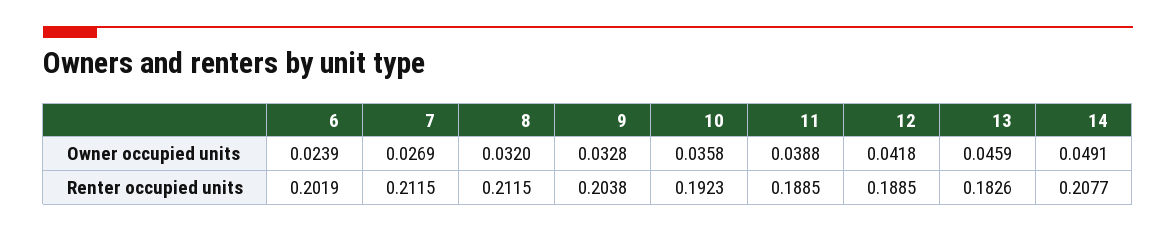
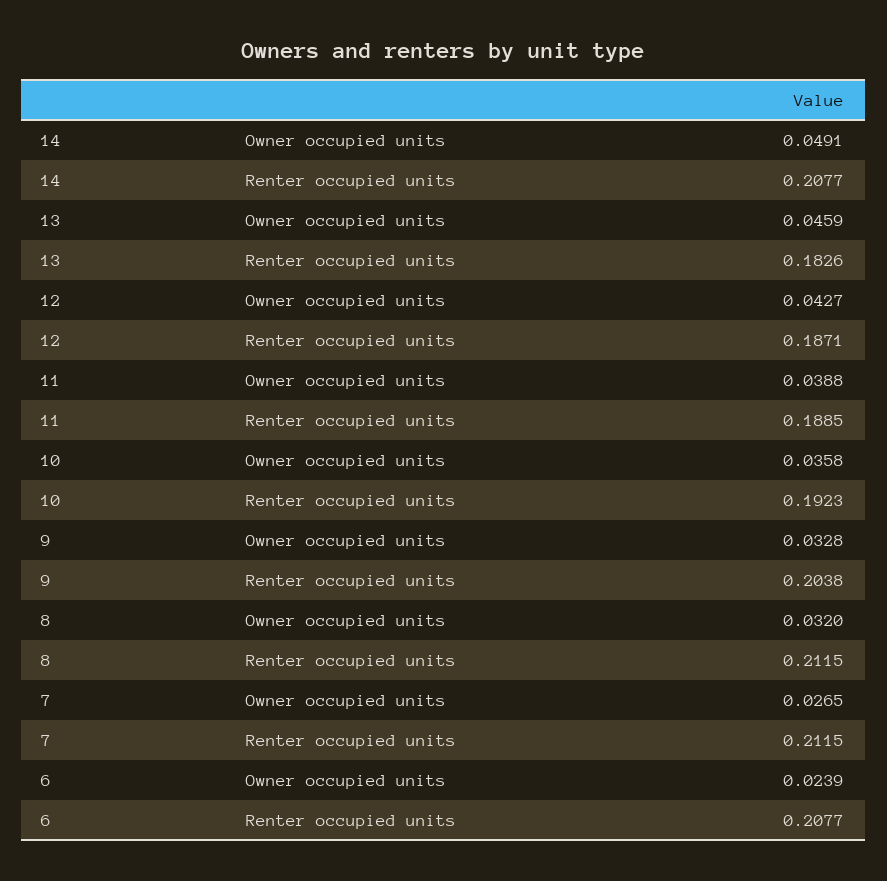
7, Owner occupied units: 0.0269 -> 0.0265
12, Owner occupied units: 0.0418 -> 0.0427
6, Renter occupied units: 0.2019 -> 0.2077
12, Renter occupied units: 0.1885 -> 0.1871

